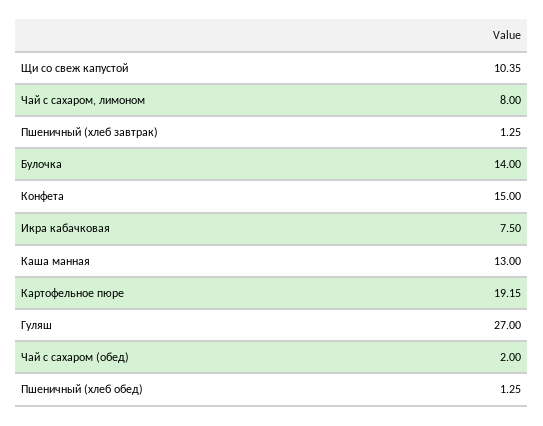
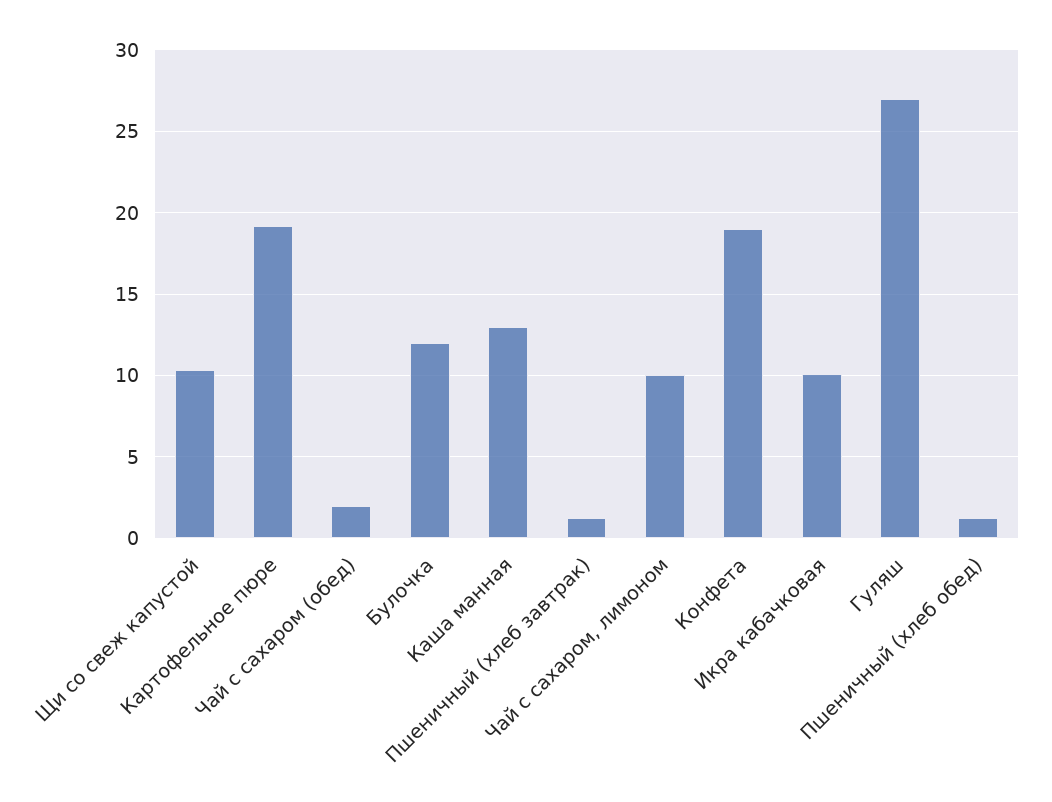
Чай с сахаром, лимоном: 8 -> 10
Булочка: 14 -> 12
Конфета: 15 -> 19
Икра кабачковая: 7.5 -> 10

